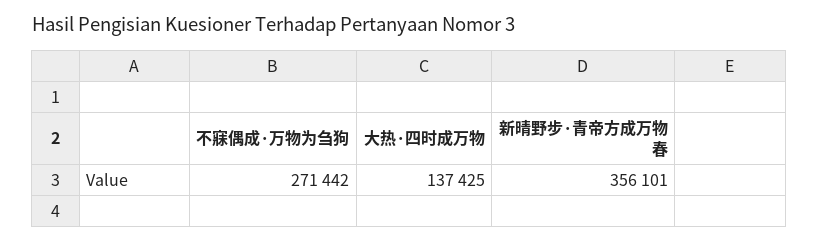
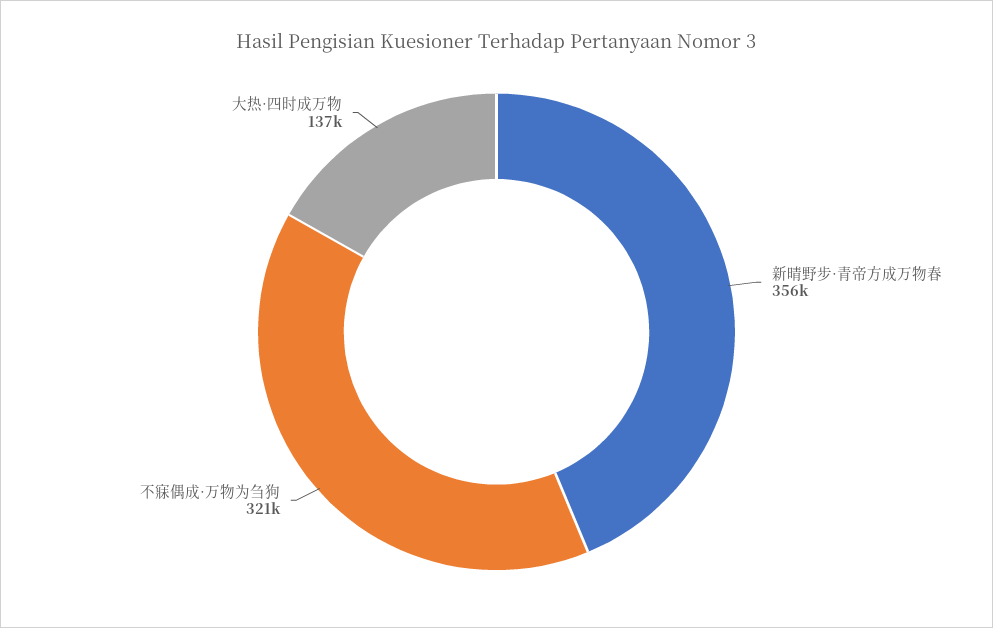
不寐偶成·万物为刍狗: 271442 -> 321000

